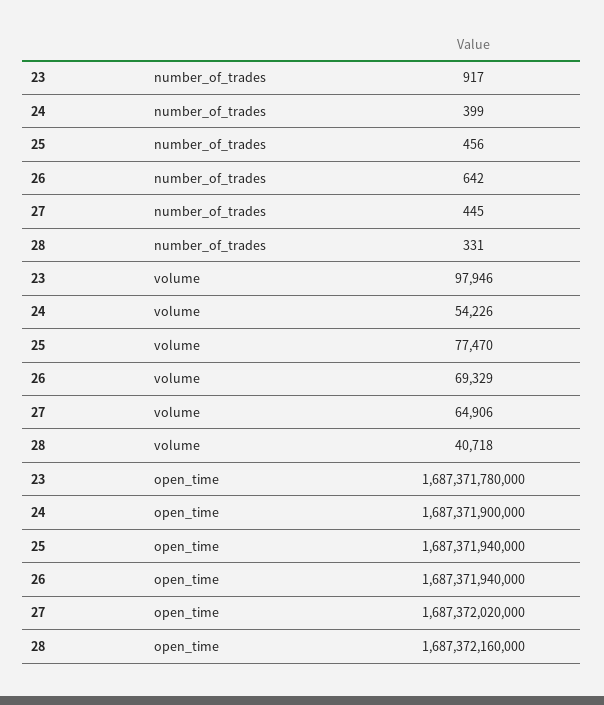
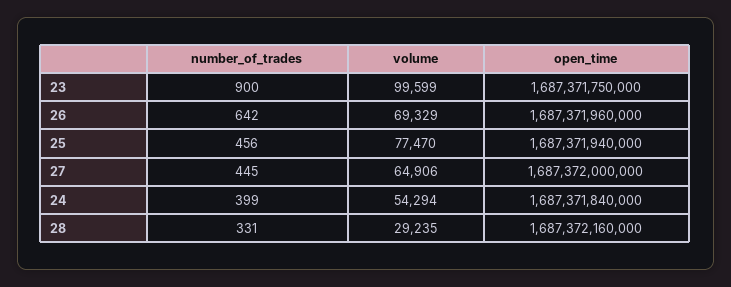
23, number_of_trades: 917 -> 900
23, volume: 97946 -> 99599
24, volume: 54226 -> 54294
28, volume: 40718 -> 29235
23, open_time: 1687371780000 -> 1687371750000
24, open_time: 1687371900000 -> 1687371840000
26, open_time: 1687371940000 -> 1687371960000
27, open_time: 1687372020000 -> 1687372000000

